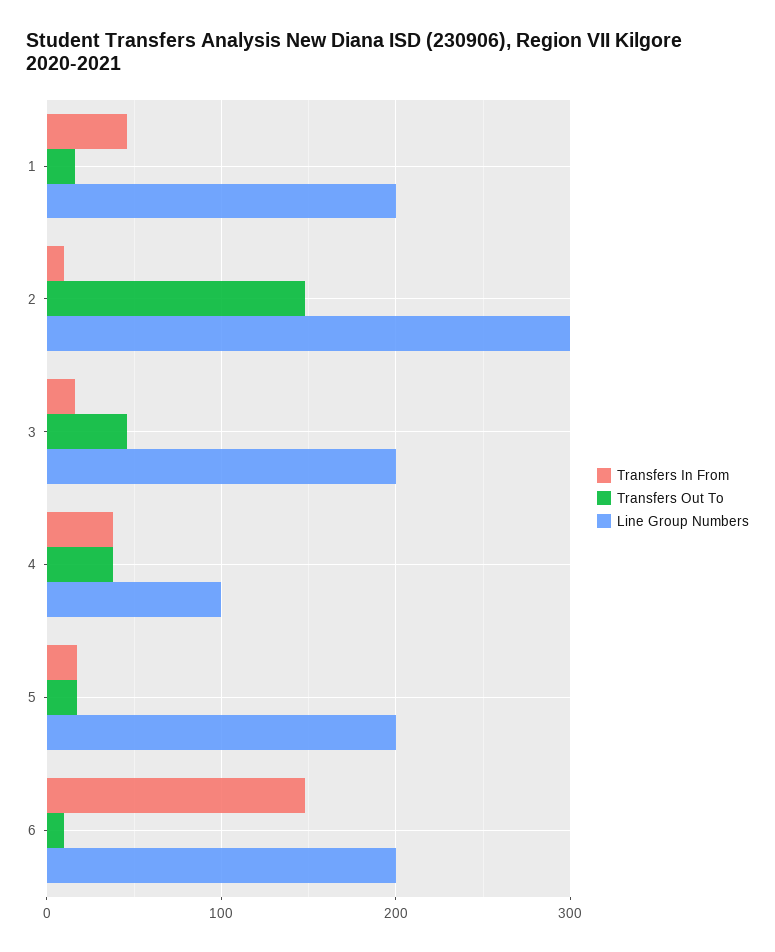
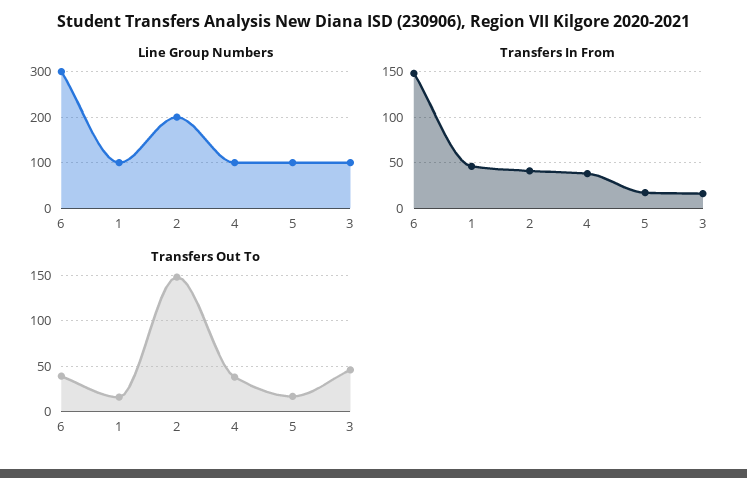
Line Group Numbers, 1: 200 -> 100
Transfers In From, 2: 10 -> 40
Line Group Numbers, 2: 300 -> 200
Line Group Numbers, 3: 200 -> 100
Line Group Numbers, 5: 200 -> 100
Transfers Out To, 6: 10 -> 40
Line Group Numbers, 6: 200 -> 300

